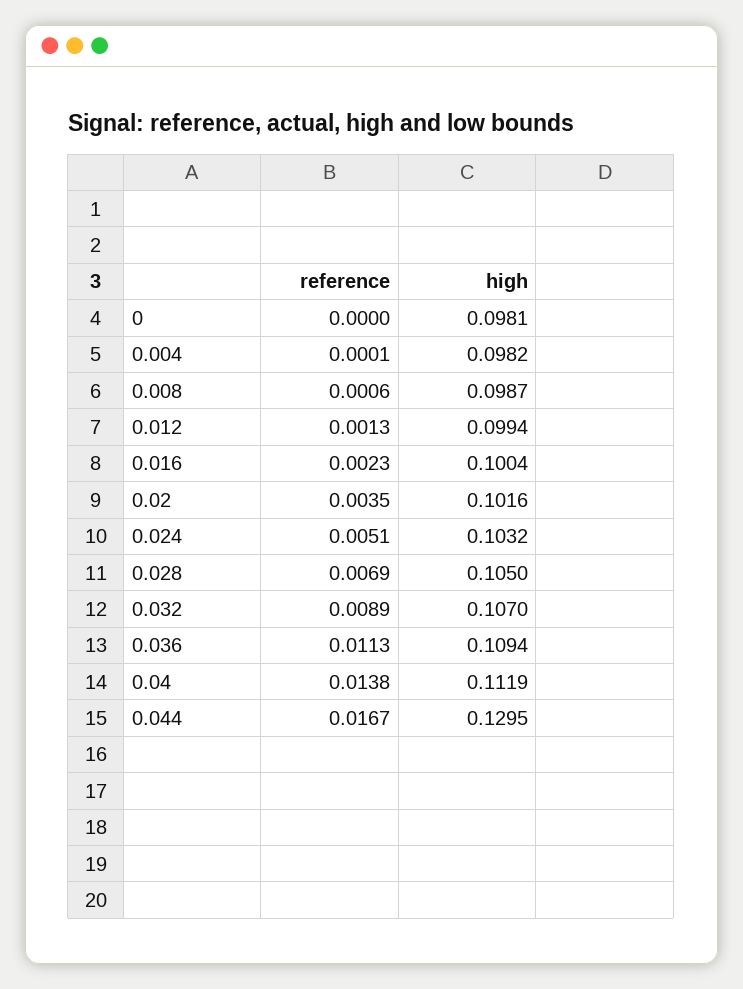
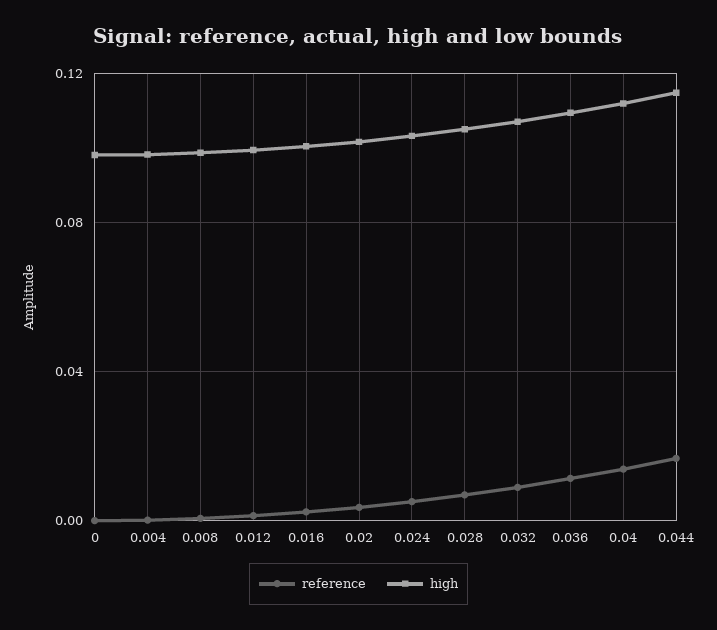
high, 0.044: 0.1295 -> 0.115

